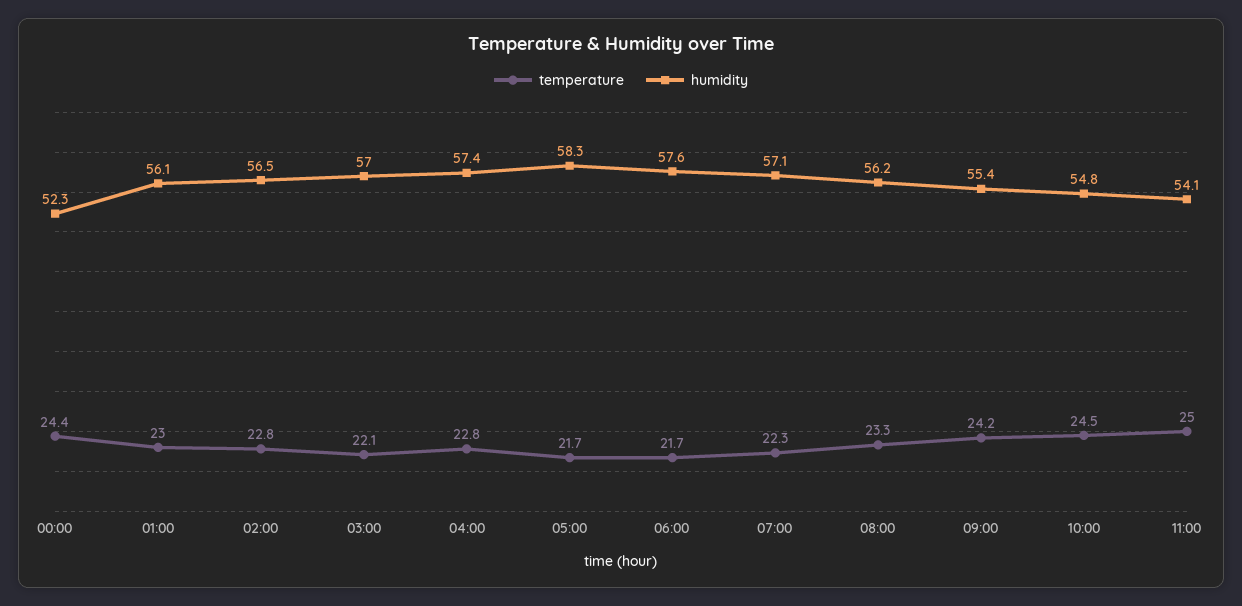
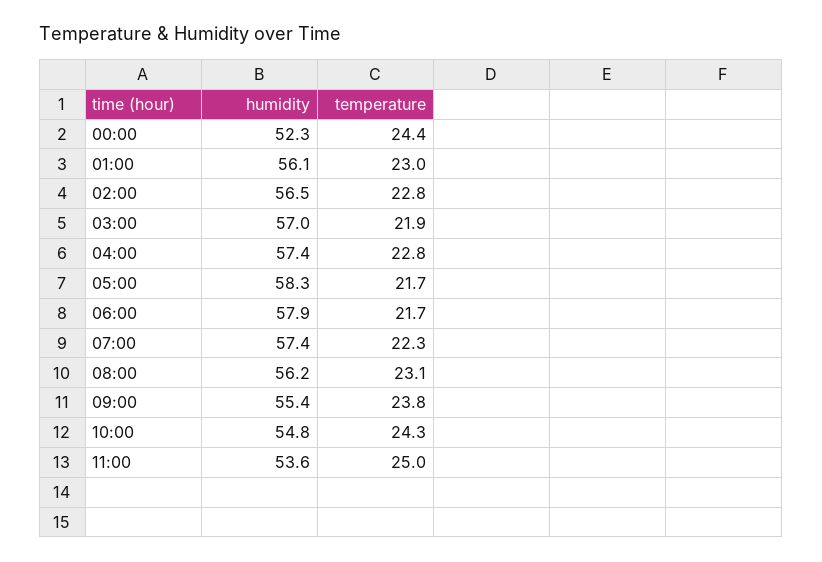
temperature, 03:00: 22.1 -> 21.9
humidity, 06:00: 57.6 -> 57.9
humidity, 07:00: 57.1 -> 57.4
temperature, 08:00: 23.3 -> 23.1
temperature, 09:00: 24.2 -> 23.8
temperature, 10:00: 24.5 -> 24.3
humidity, 11:00: 54.1 -> 53.6

